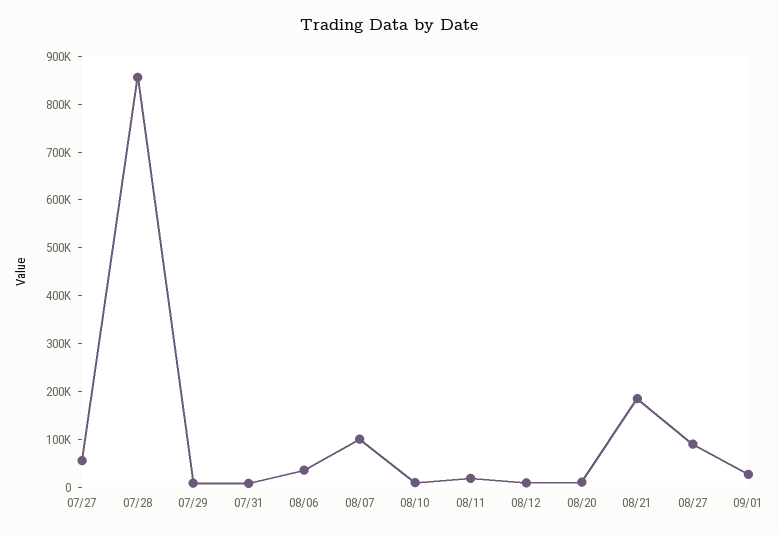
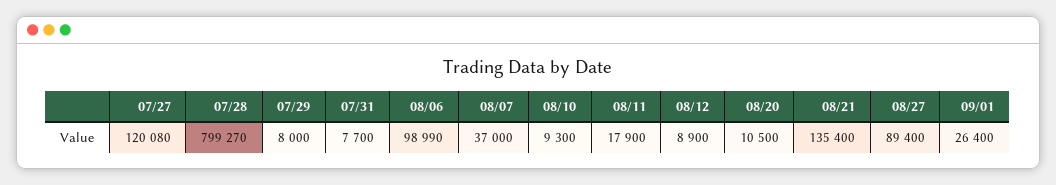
07/27: 60000 -> 120080
07/28: 860000 -> 799270
08/06: 40000 -> 98990
08/07: 100000 -> 37000
08/21: 180000 -> 135400

